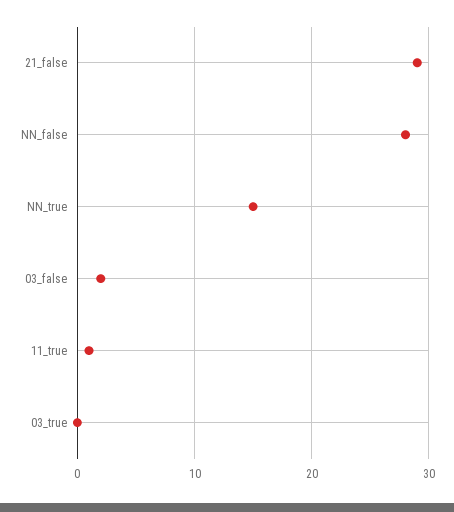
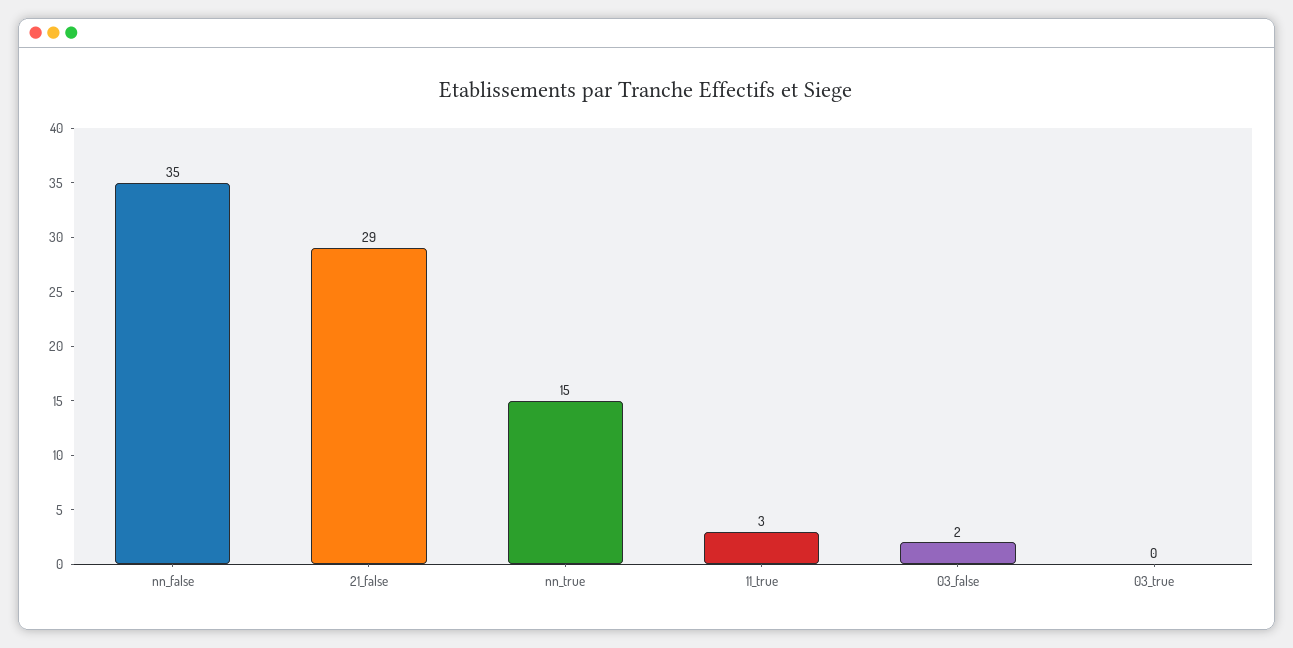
NN_false: 28 -> 35
11_true: 1 -> 3

